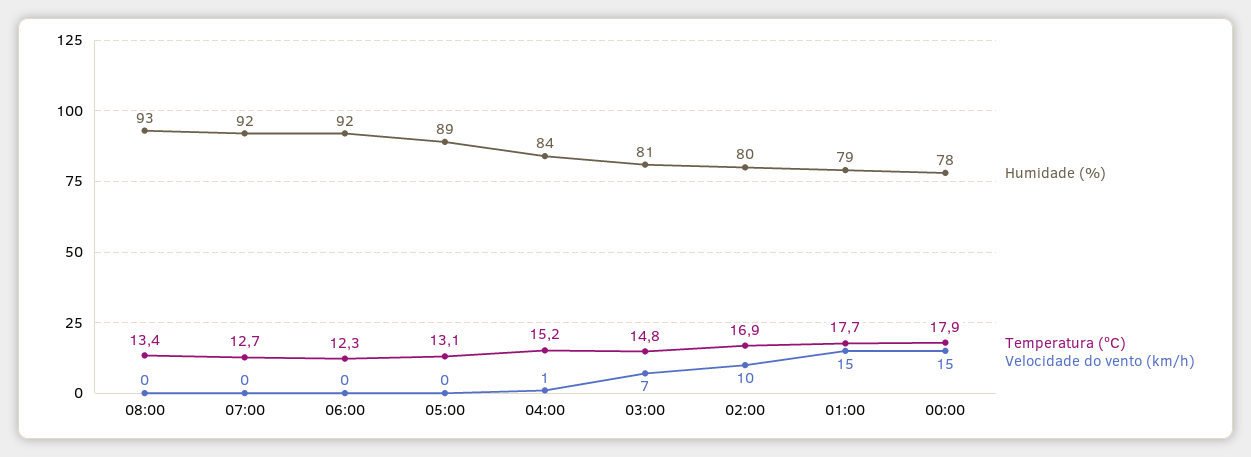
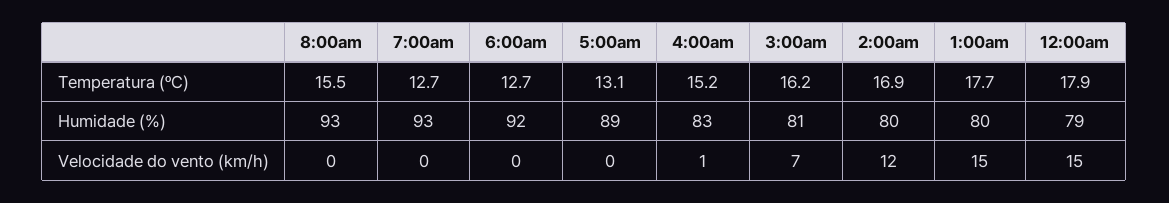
Temperatura (ºC), 08:00: 13.4 -> 15.5
Humidade (%), 07:00: 92 -> 93
Temperatura (ºC), 06:00: 12.3 -> 12.7
Humidade (%), 04:00: 84 -> 83
Temperatura (ºC), 03:00: 14.8 -> 16.2
Velocidade do vento (km/h), 02:00: 10 -> 12
Humidade (%), 01:00: 79 -> 80
Humidade (%), 00:00: 78 -> 79

